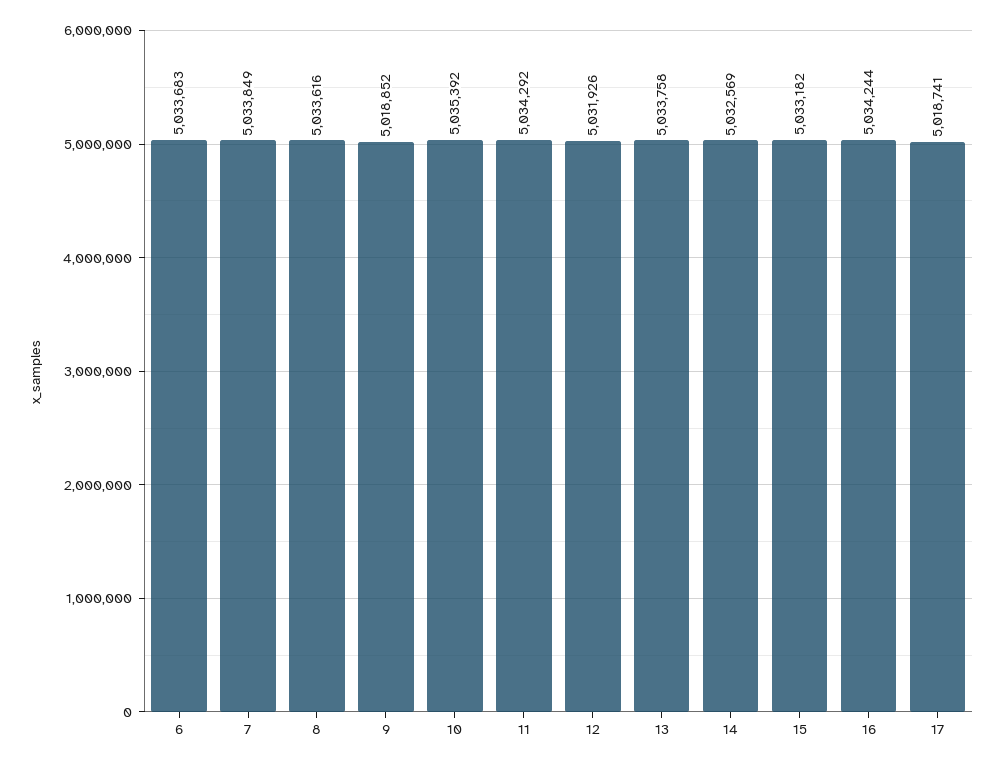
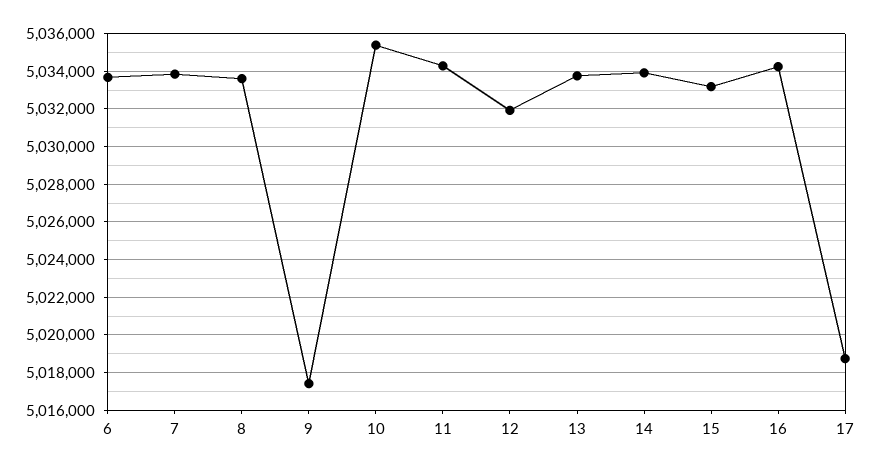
9: 5018852 -> 5017500
14: 5032569 -> 5034000

